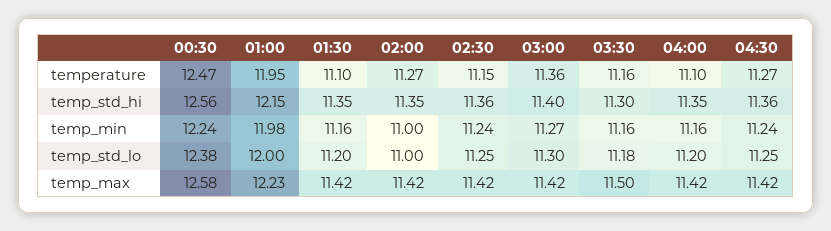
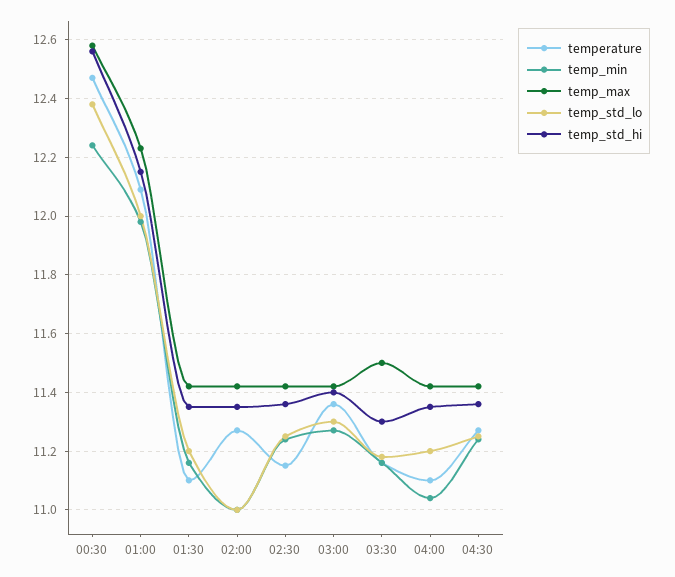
temperature, 01:00: 11.95 -> 12.1
temp_min, 04:00: 11.16 -> 11.05

